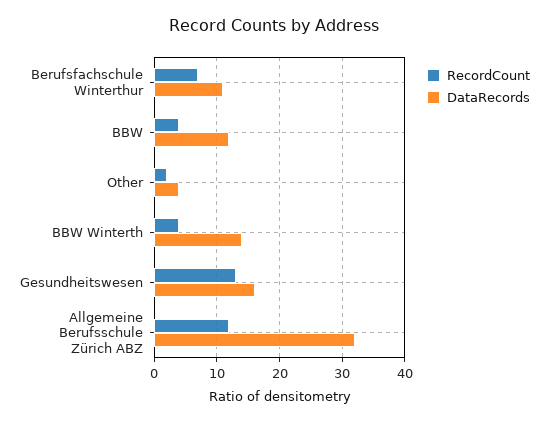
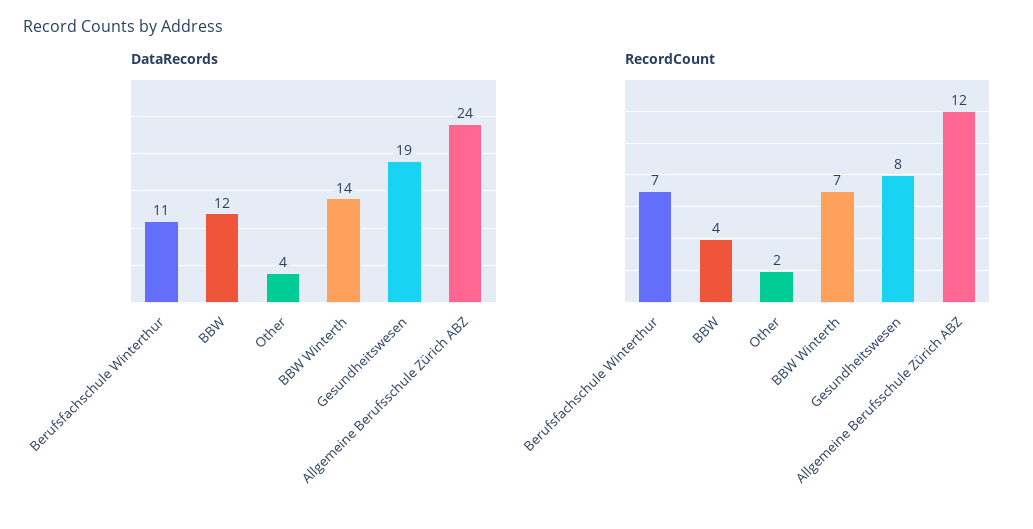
RecordCount, BBW Winterth: 4 -> 7
RecordCount, Gesundheitswesen: 13 -> 8
DataRecords, Gesundheitswesen: 16 -> 19
DataRecords, Allgemeine Berufsschule Zürich ABZ: 32 -> 24

